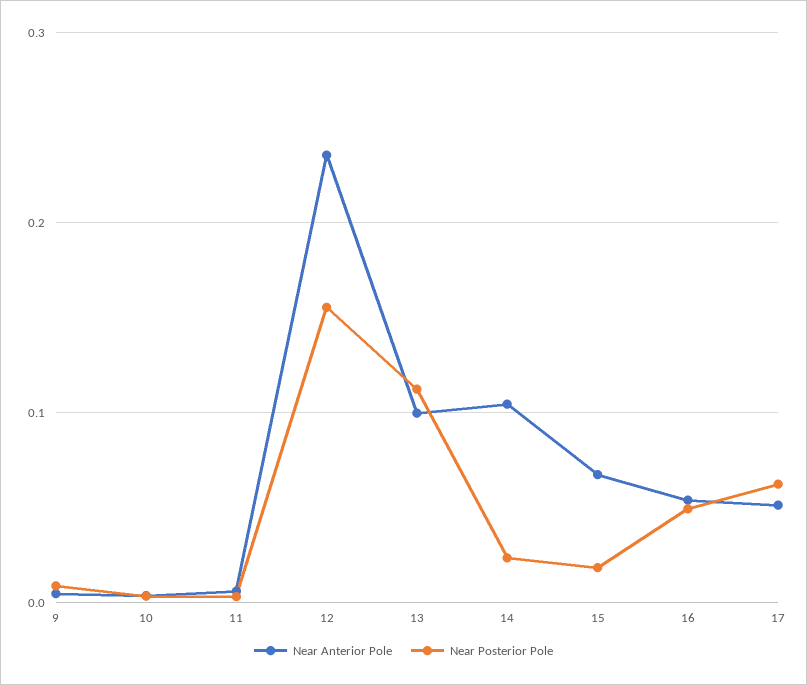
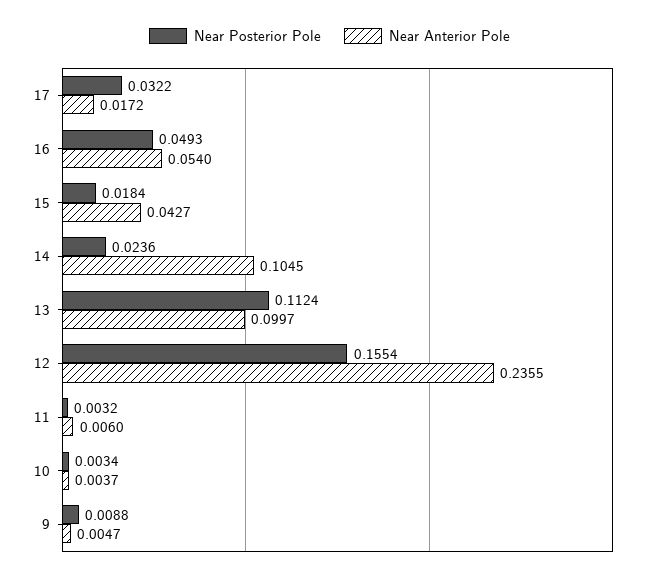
Near Anterior Pole, 15: 0.07 -> 0.0427
Near Anterior Pole, 17: 0.05 -> 0.0172
Near Posterior Pole, 17: 0.06 -> 0.0322

